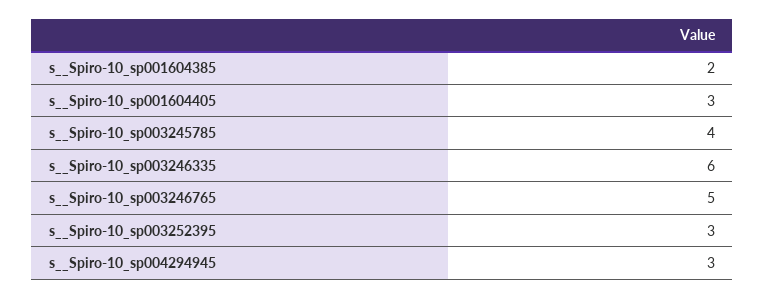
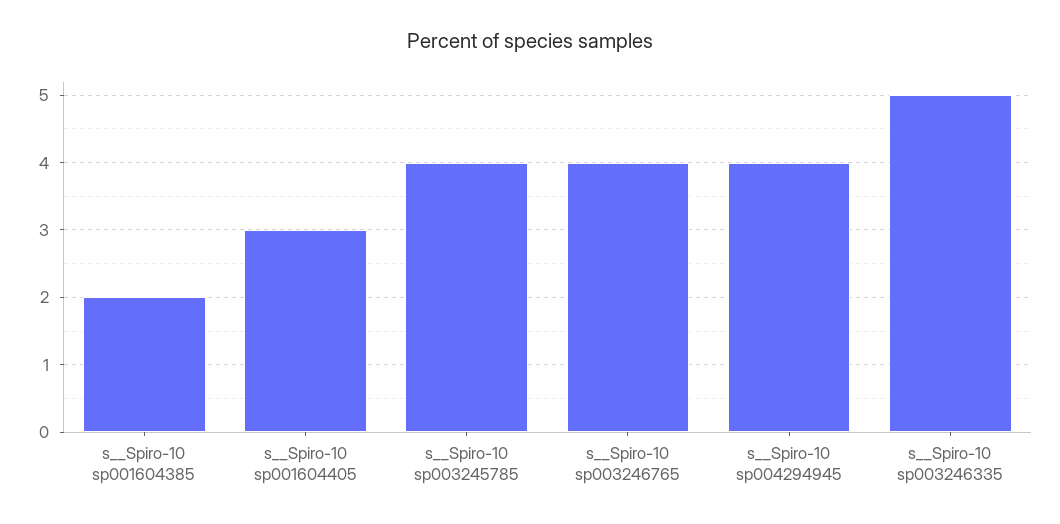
s__Spiro-10_sp003246335: 6 -> 5
s__Spiro-10_sp003246765: 5 -> 4
s__Spiro-10_sp003252395: 3 -> none
s__Spiro-10_sp004294945: 3 -> 4

